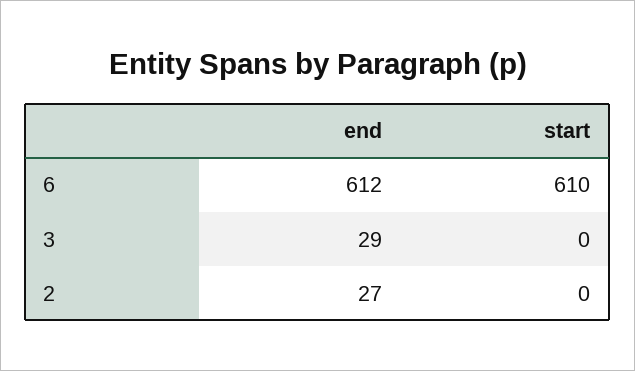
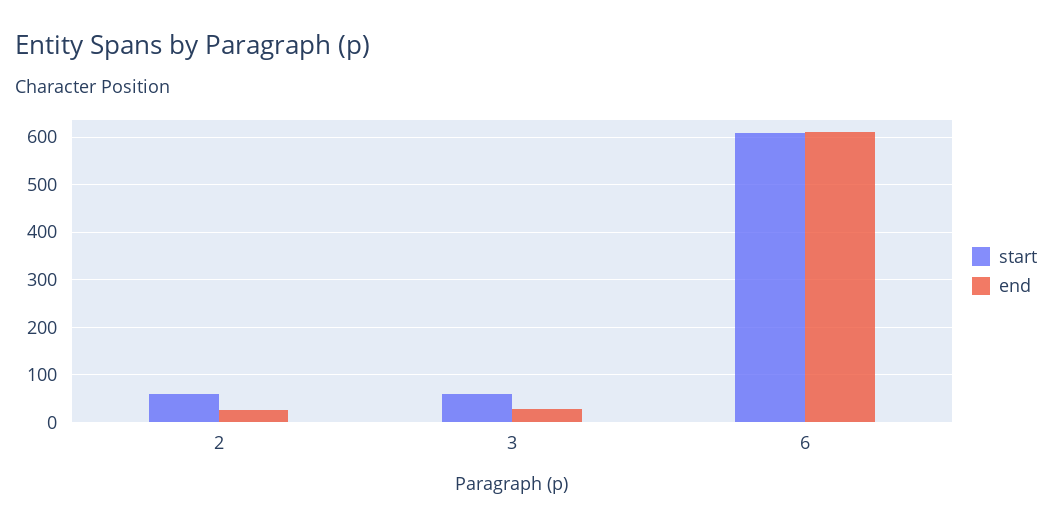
start, 3: 0 -> 60
start, 2: 0 -> 60

